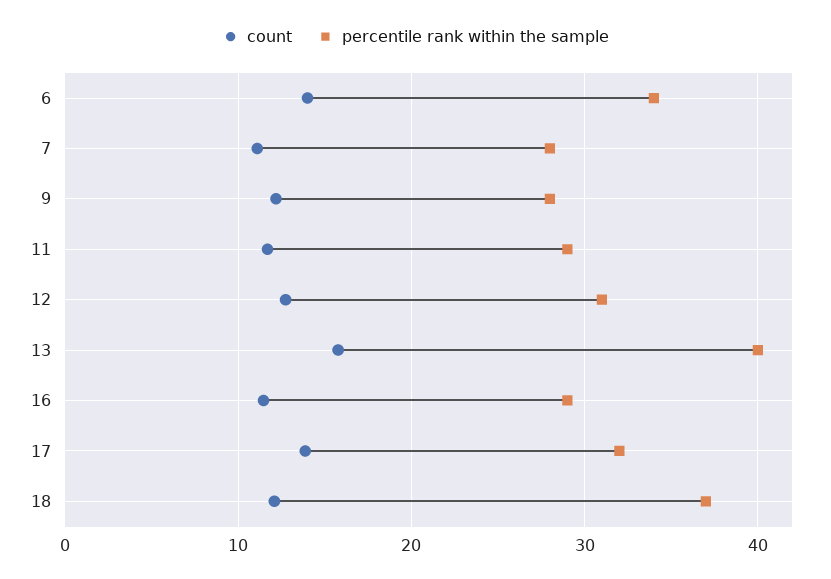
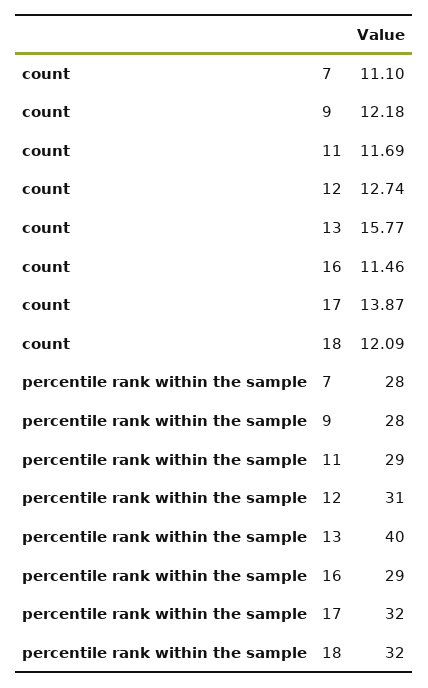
count, 6: 14 -> none
percentile rank within the sample, 6: 34 -> none
percentile rank within the sample, 18: 37 -> 32

